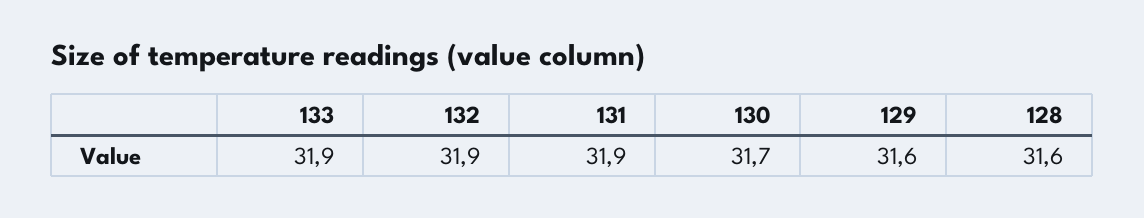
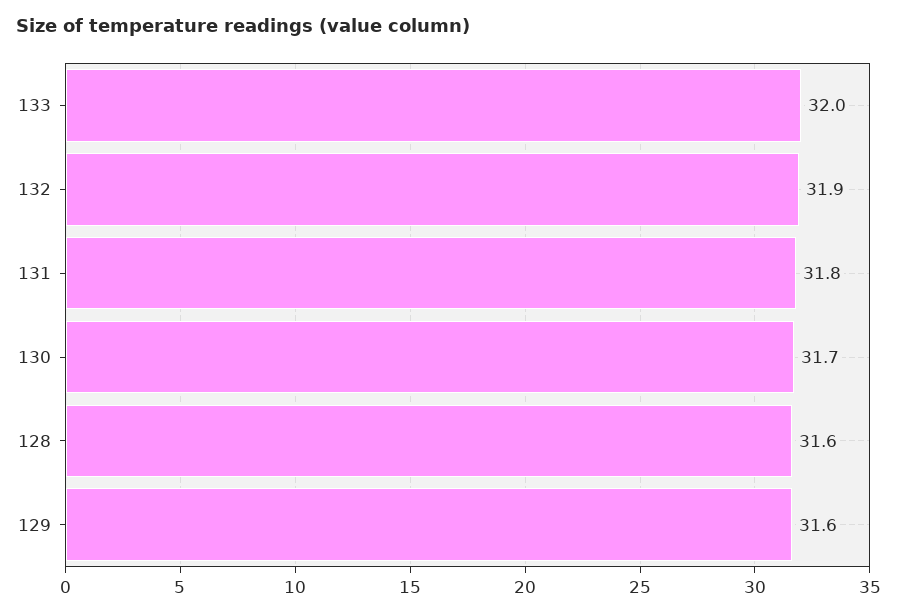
133: 31.9 -> 32
131: 31.9 -> 31.8

